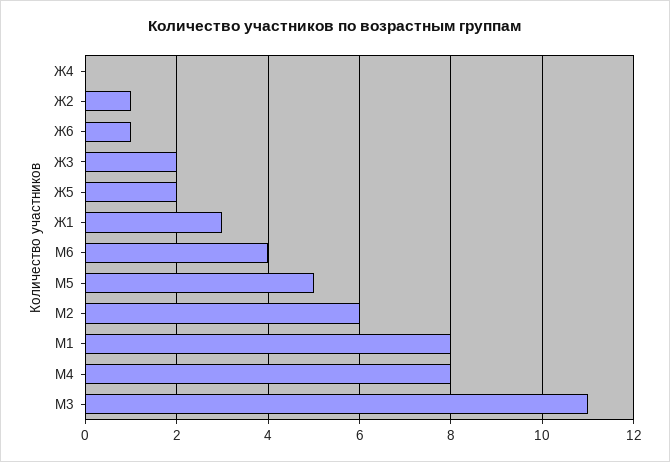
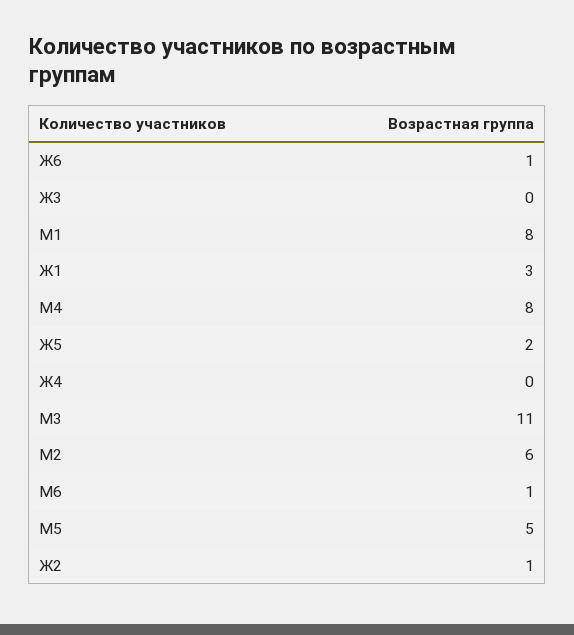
Ж3: 2 -> 0
М6: 4 -> 1

